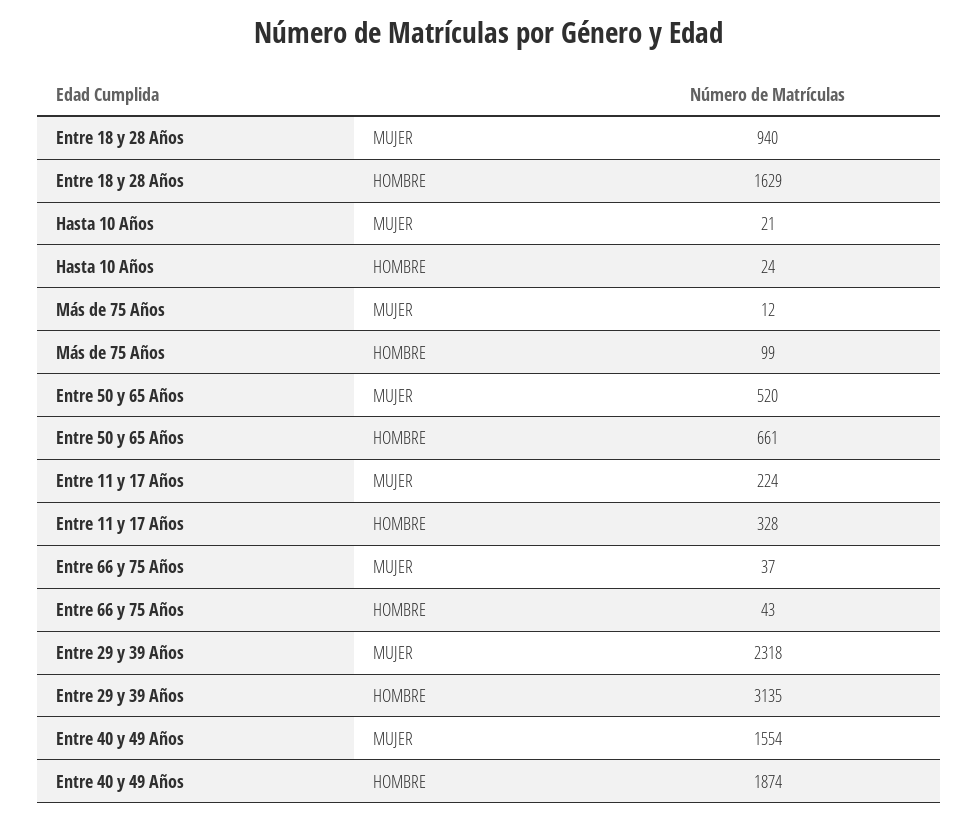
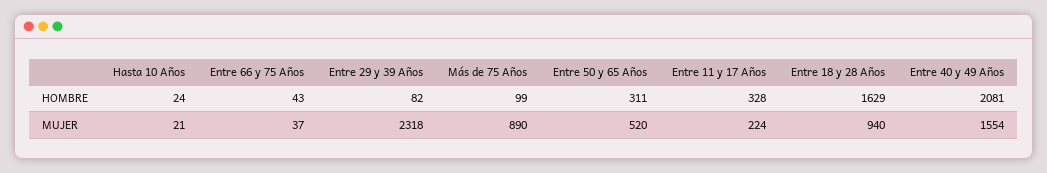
Más de 75 Años, MUJER: 12 -> 890
Entre 50 y 65 Años, HOMBRE: 661 -> 311
Entre 29 y 39 Años, HOMBRE: 3135 -> 82
Entre 40 y 49 Años, HOMBRE: 1874 -> 2081

